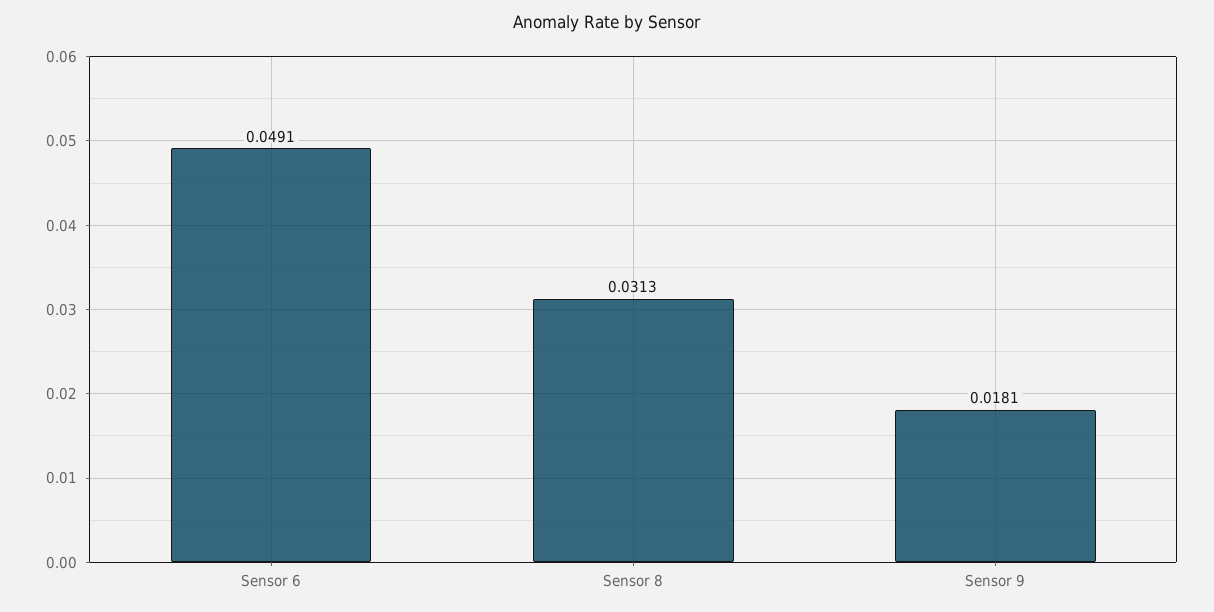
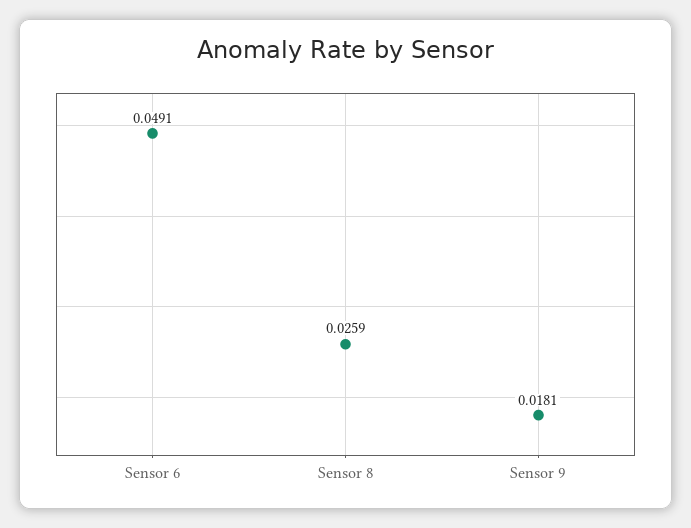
Sensor 8: 0.0313 -> 0.0259

